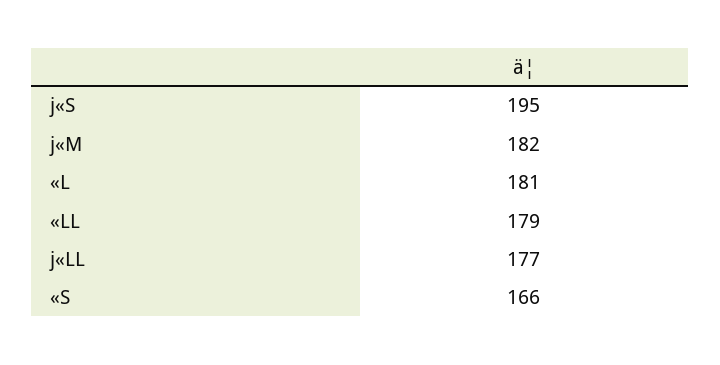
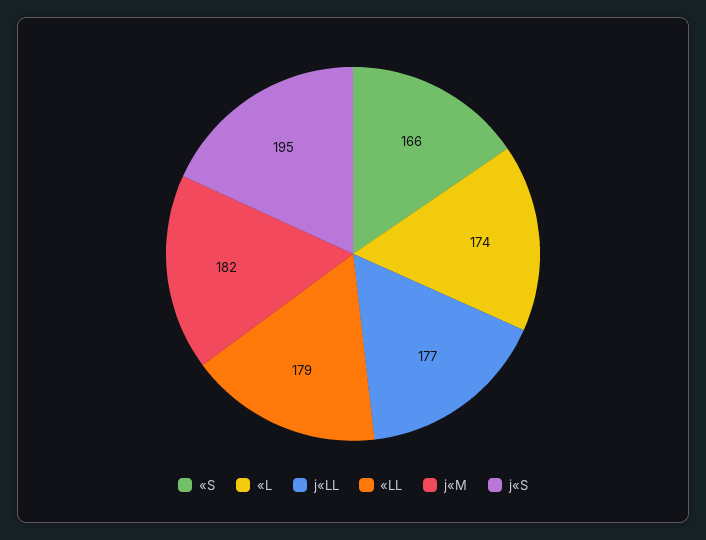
«L: 181 -> 174

